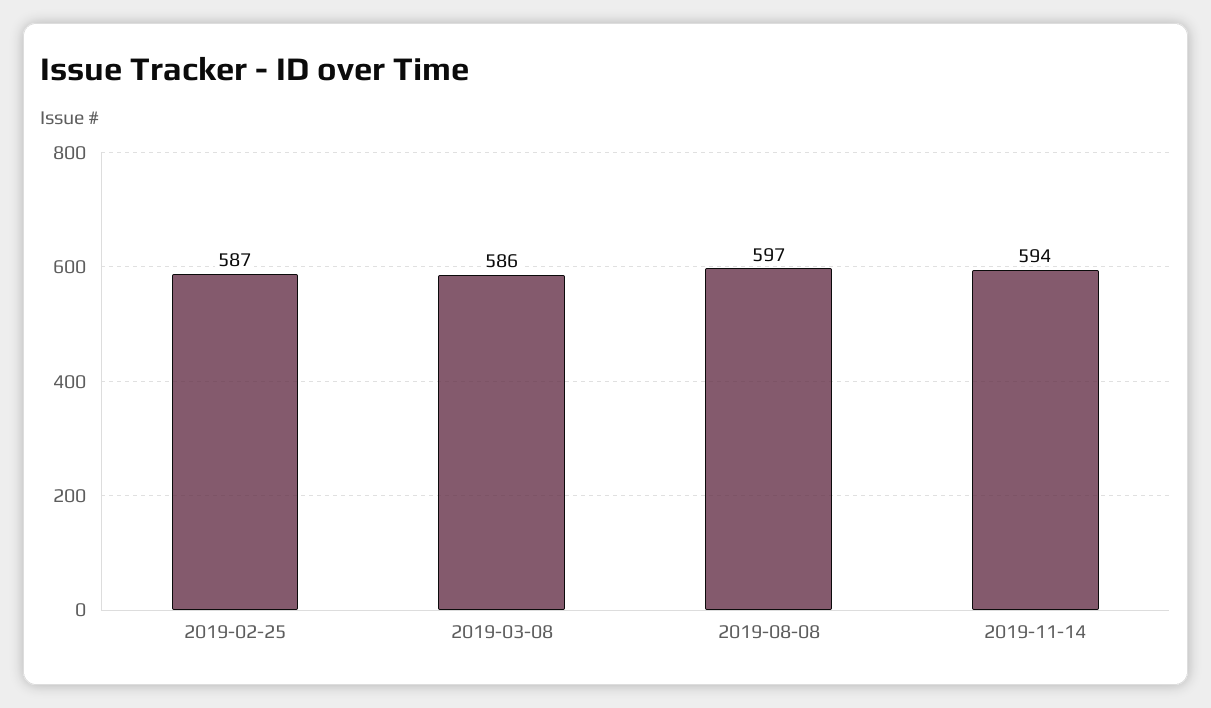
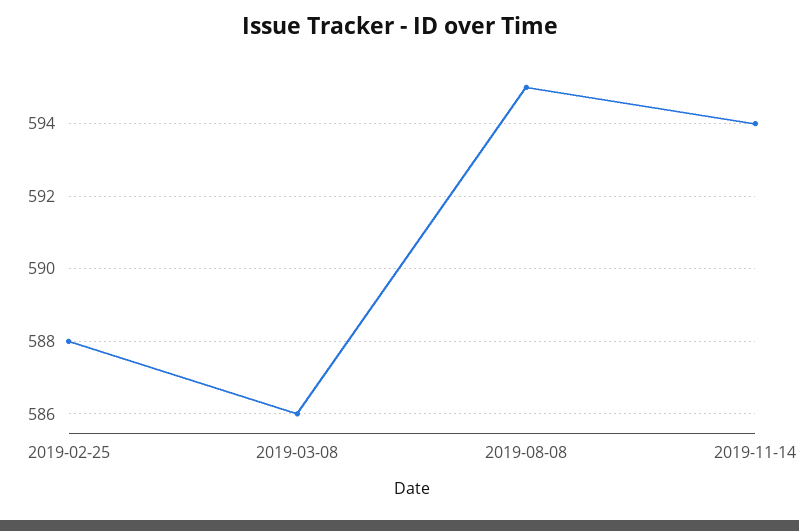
2019-02-25: 587 -> 588
2019-08-08: 597 -> 595

